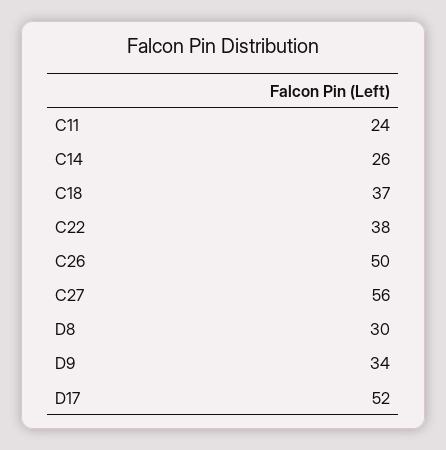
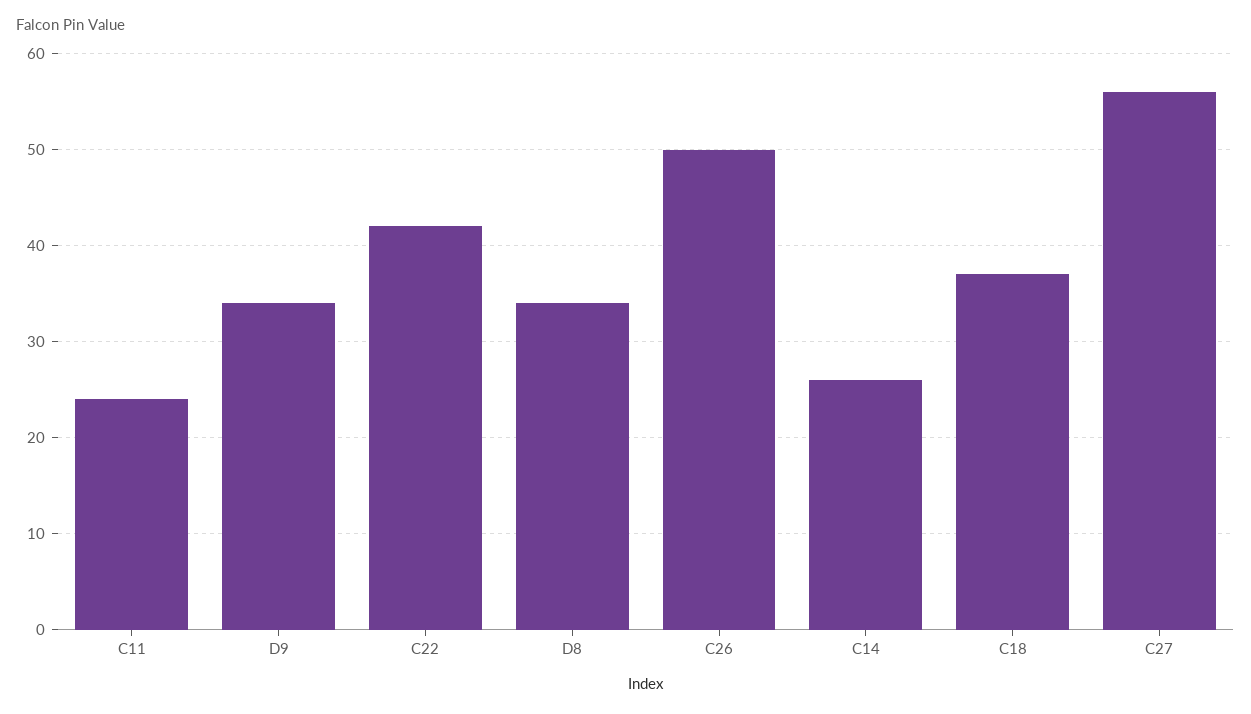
C22: 38 -> 42
D8: 30 -> 34
D17: 52 -> none

